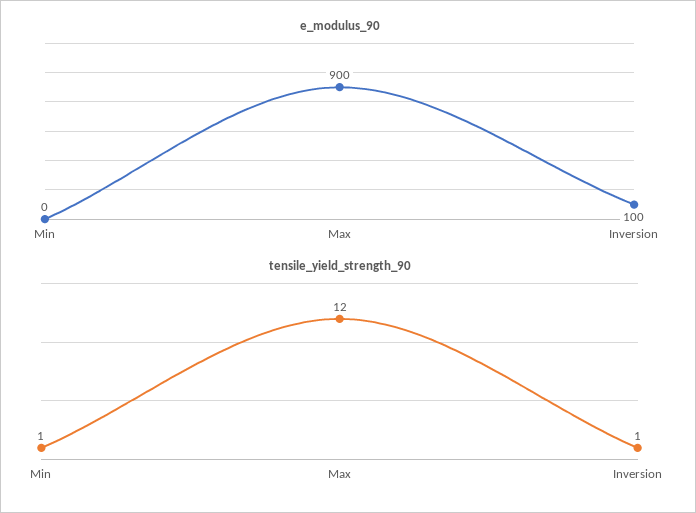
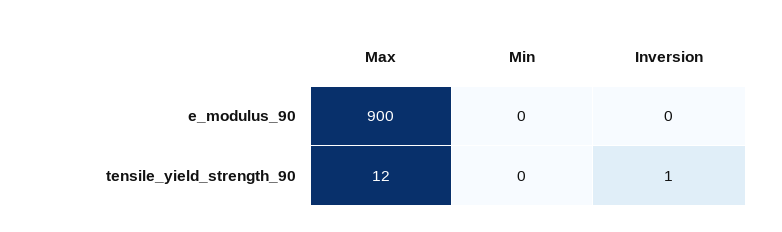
e_modulus_90, Inversion: 100 -> 0
tensile_yield_strength_90, Min: 1 -> 0

